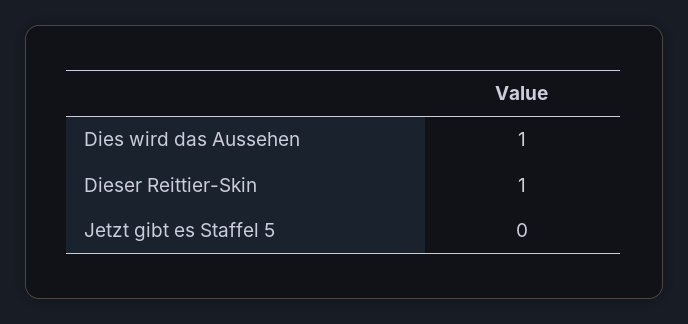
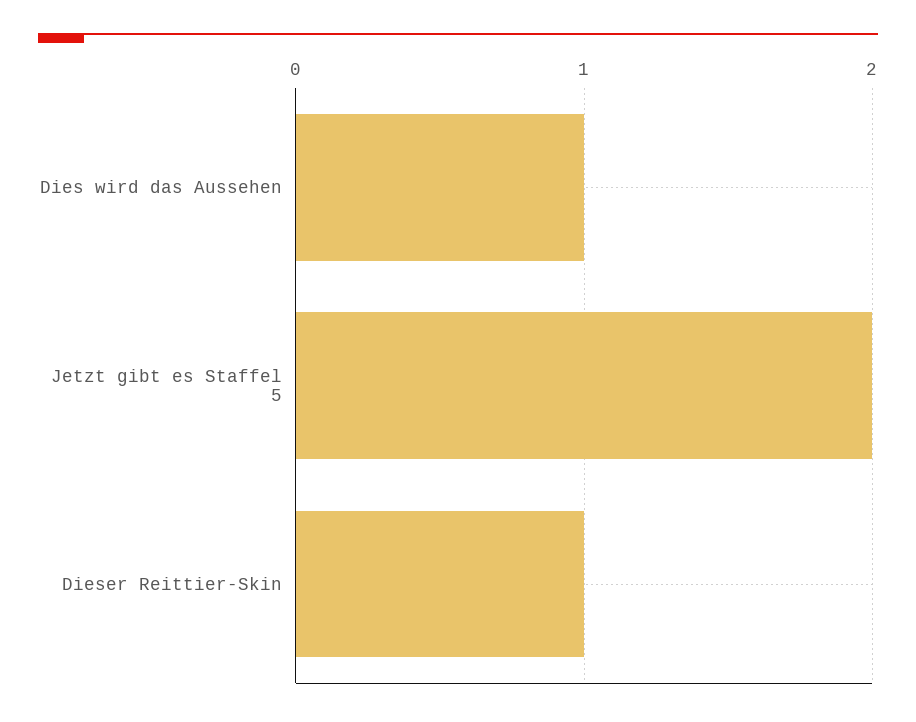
Jetzt gibt es Staffel 5: 0 -> 2

